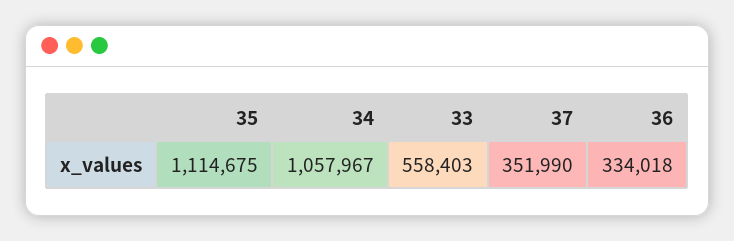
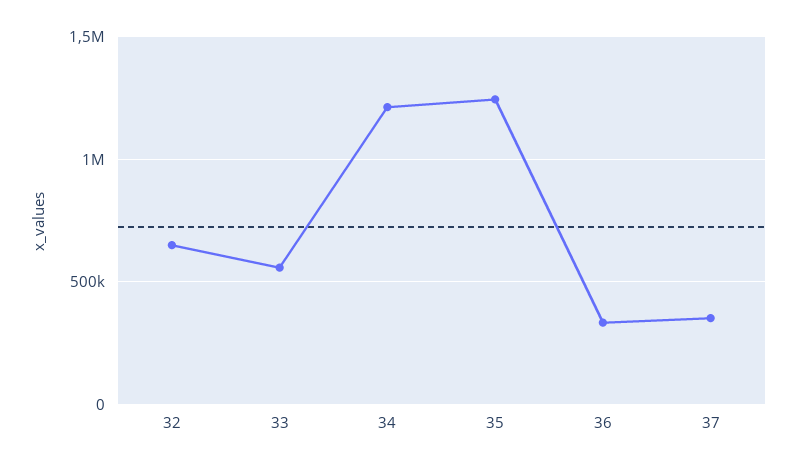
35: 1114675 -> 1250000
34: 1057967 -> 1200000
32: none -> 650000

